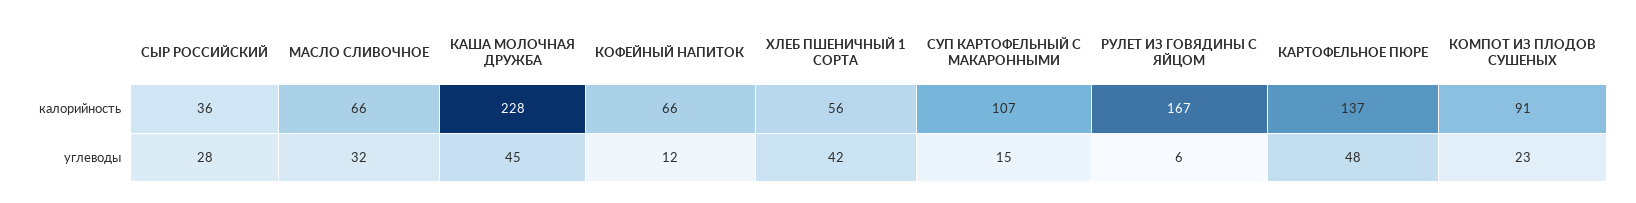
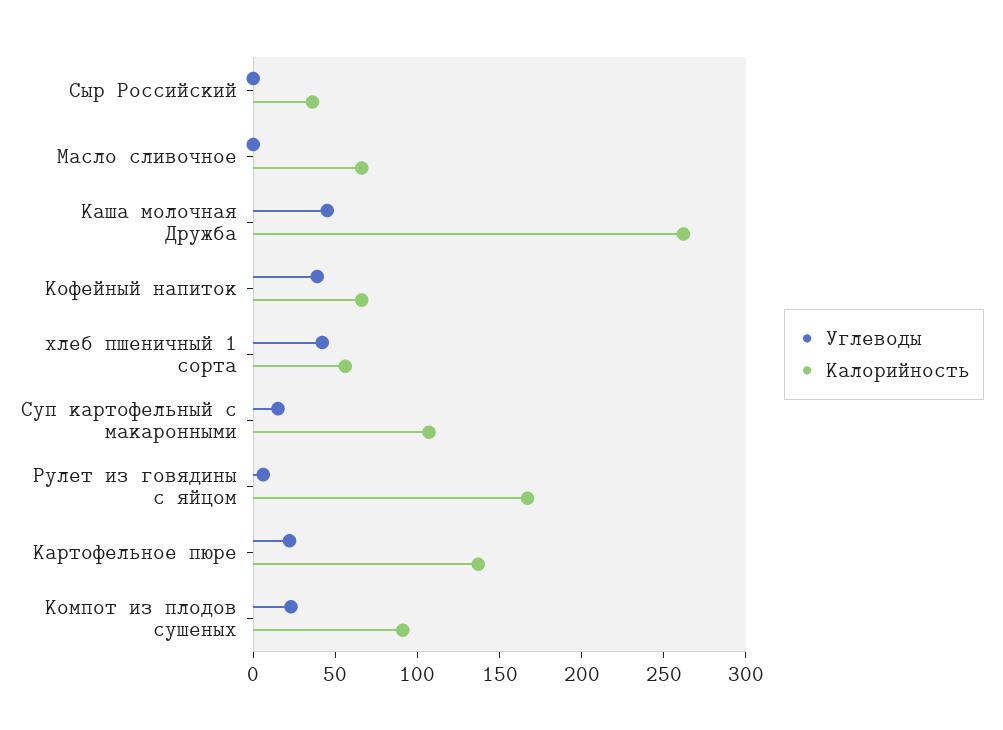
калорийность, КАША МОЛОЧНАЯ ДРУЖБА: 228 -> 260
углеводы, СЫР РОССИЙСКИЙ: 28 -> 0
углеводы, МАСЛО СЛИВОЧНОЕ: 32 -> 0
углеводы, КОФЕЙНЫЙ НАПИТОК: 12 -> 40
углеводы, КАРТОФЕЛЬНОЕ ПЮРЕ: 48 -> 20

